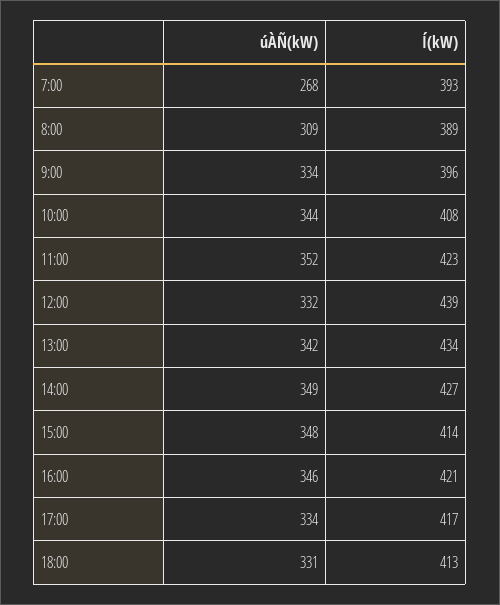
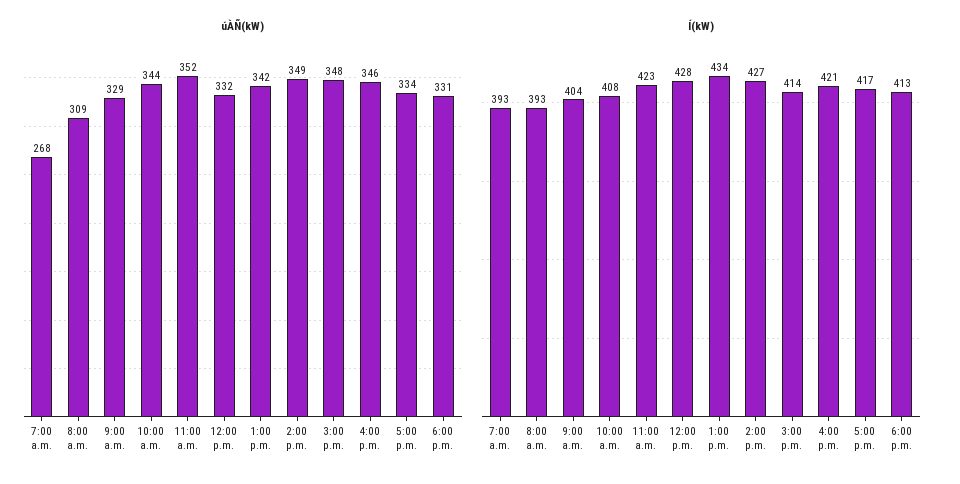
Í(kW), 8:00: 389 -> 393
úÀÑ(kW), 9:00: 334 -> 329
Í(kW), 9:00: 396 -> 404
Í(kW), 12:00: 439 -> 428

